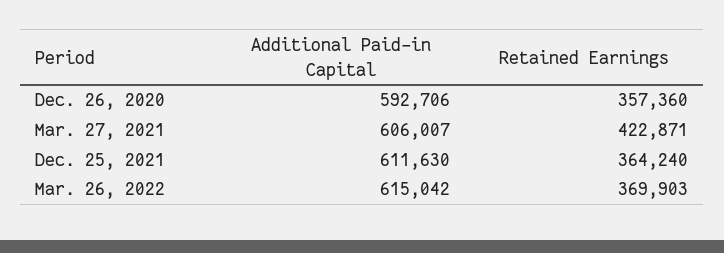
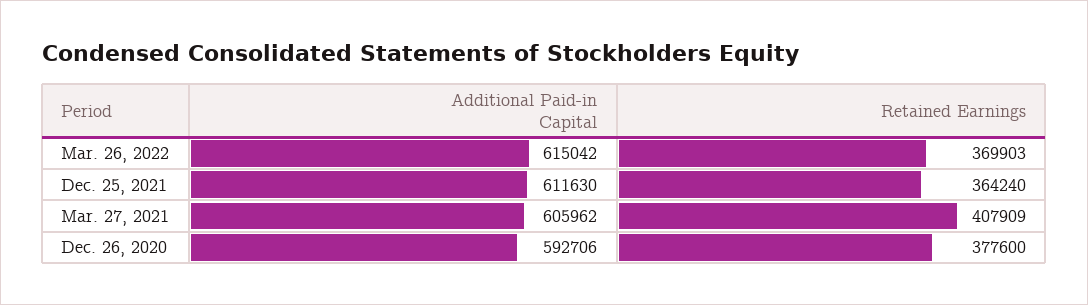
Retained Earnings, Dec. 26, 2020: 357360 -> 377600
Additional Paid-in Capital, Mar. 27, 2021: 606007 -> 605962
Retained Earnings, Mar. 27, 2021: 422871 -> 407909

